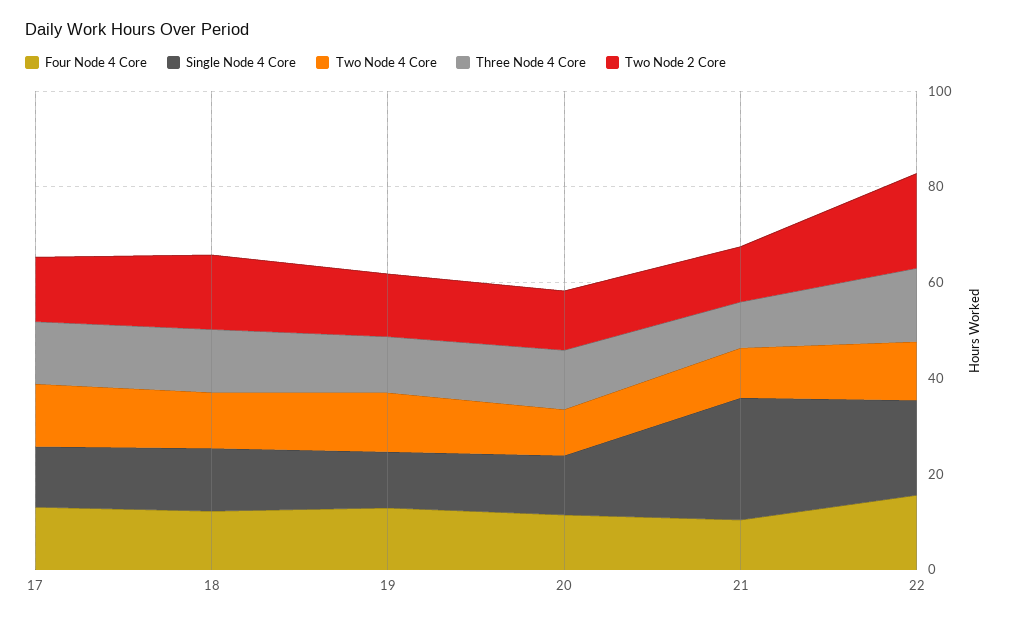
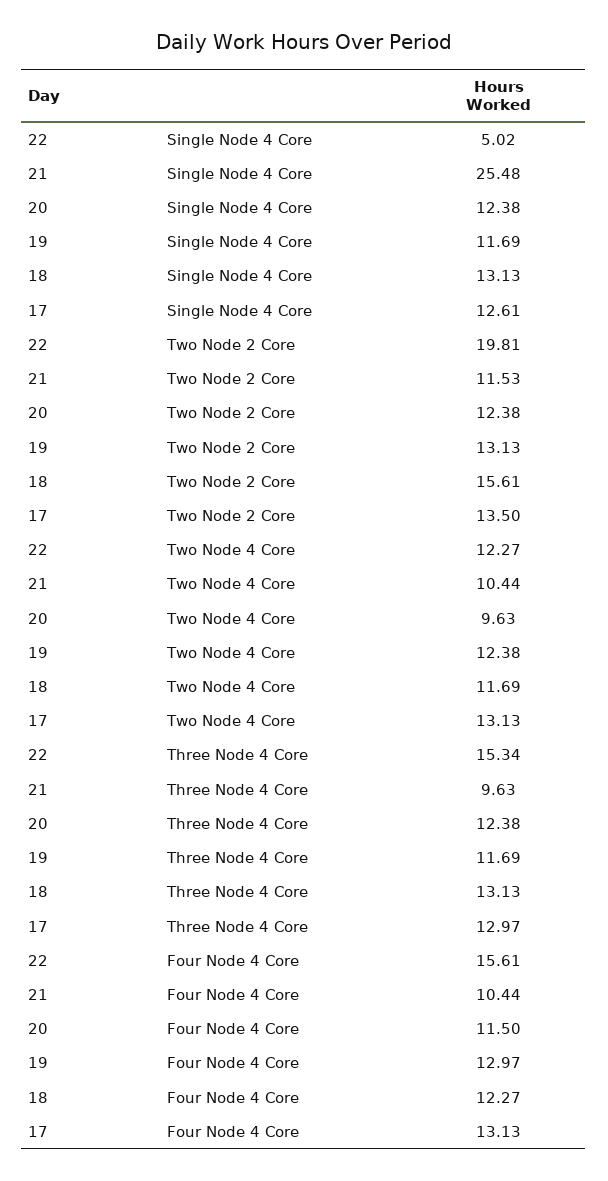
Single Node 4 Core, 22: 20 -> 5.02

